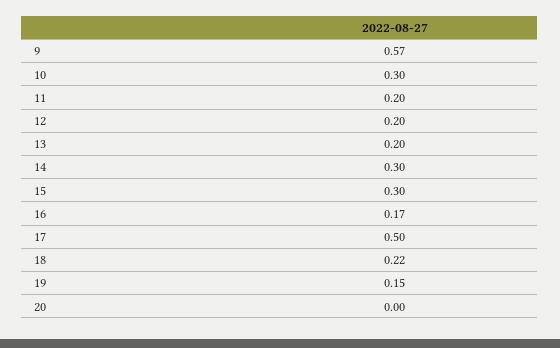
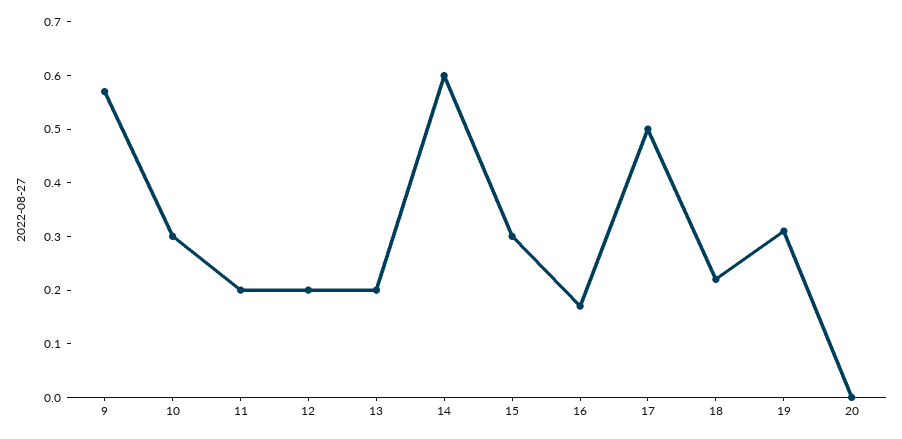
14: 0.3 -> 0.6
19: 0.15 -> 0.3

